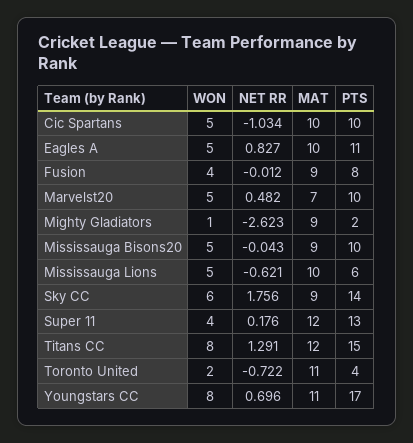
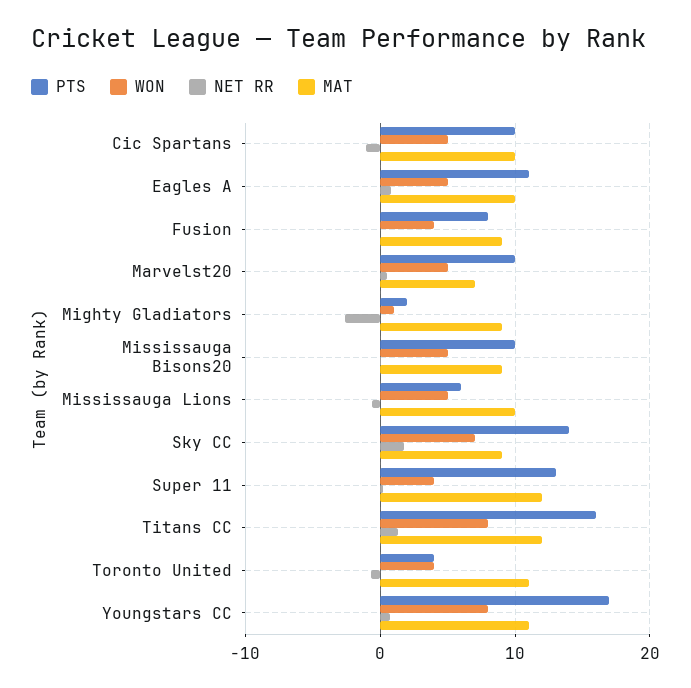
WON, Sky CC: 6 -> 7
PTS, Titans CC: 15 -> 16
WON, Toronto United: 2 -> 4

